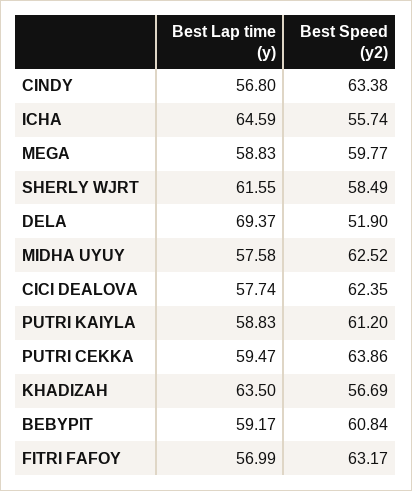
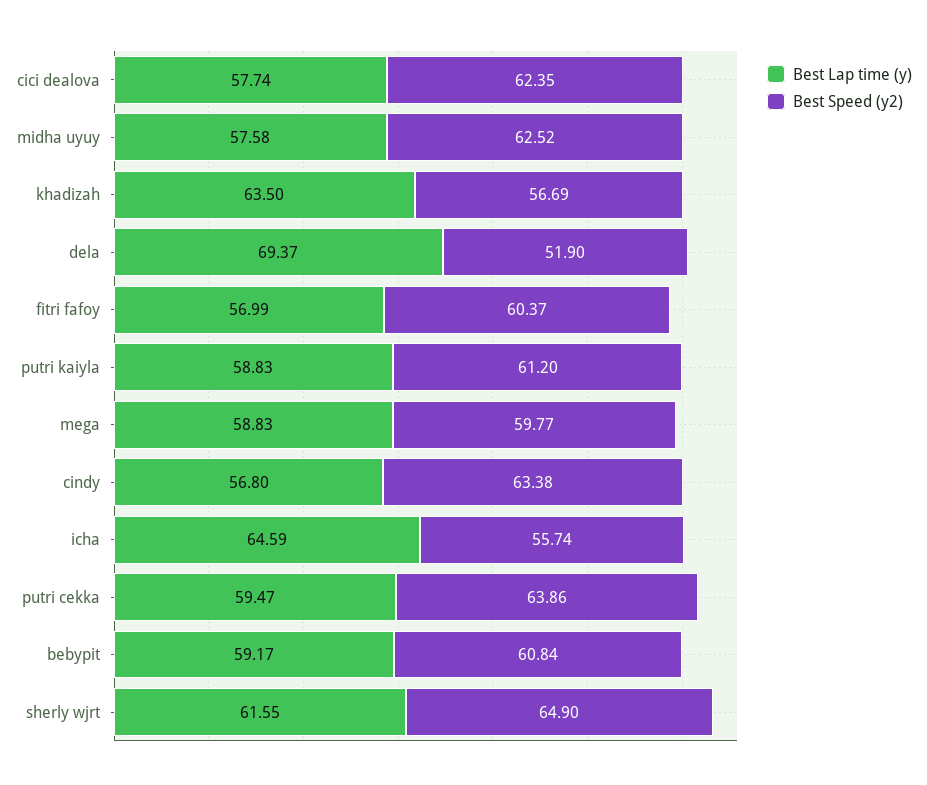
Best Speed (y2), SHERLY WJRT: 58.49 -> 64.9
Best Speed (y2), FITRI FAFOY: 63.17 -> 60.37

